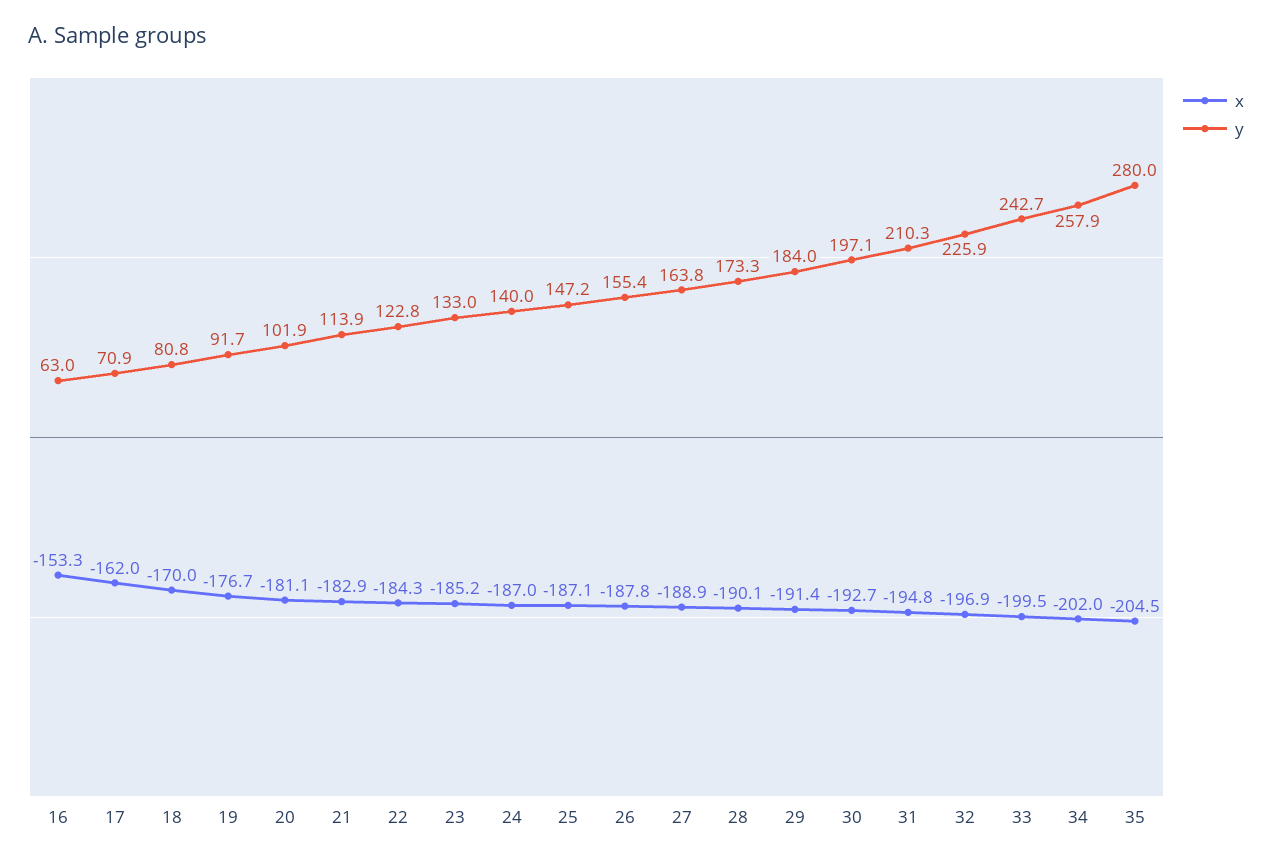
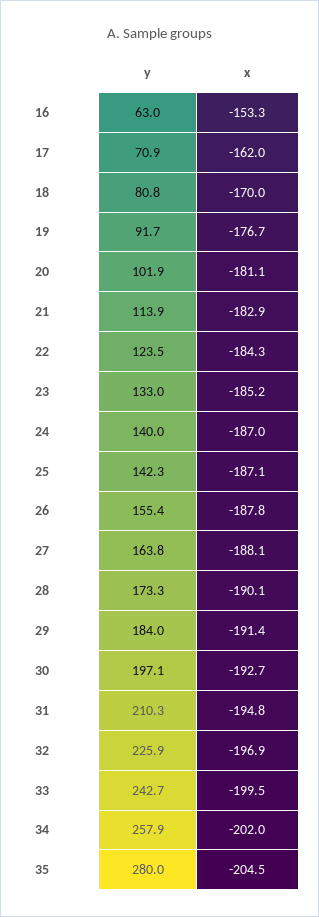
y, 22: 122.8 -> 123.5
y, 25: 147.2 -> 142.3
x, 27: -188.9 -> -188.1

